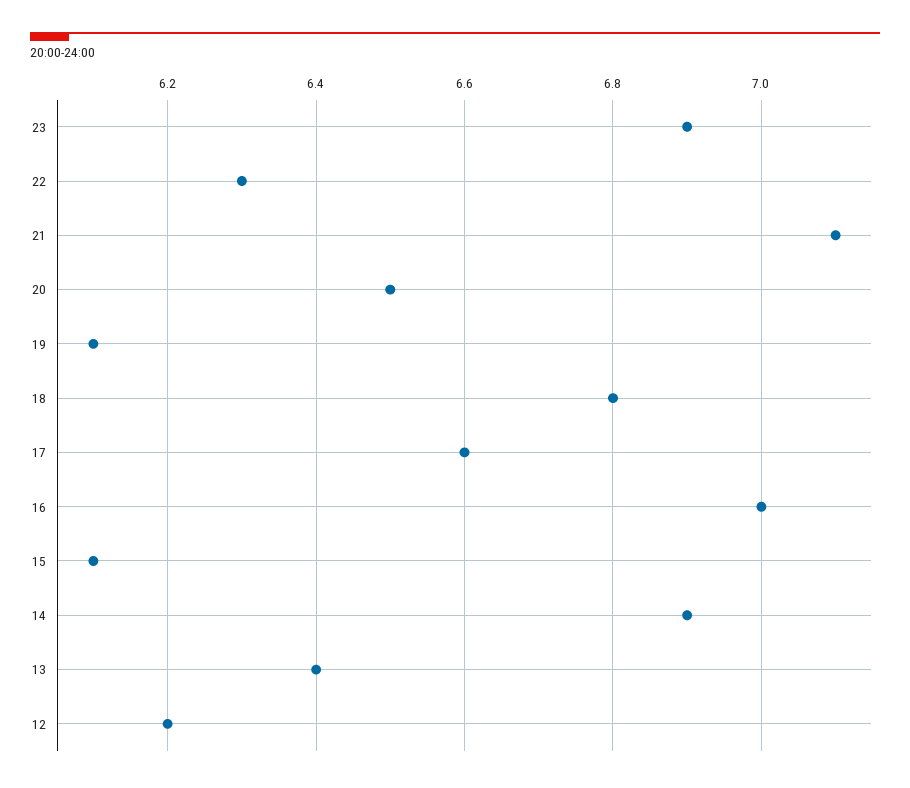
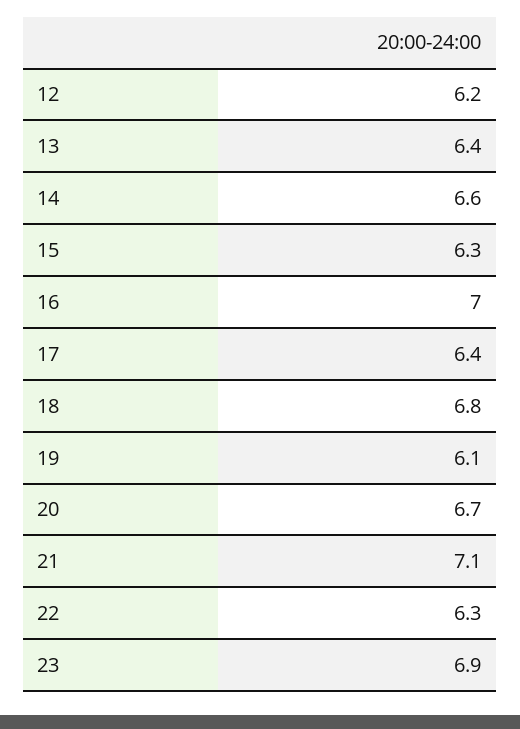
20: 6.5 -> 6.7
17: 6.6 -> 6.4
15: 6.1 -> 6.3
14: 6.9 -> 6.6

